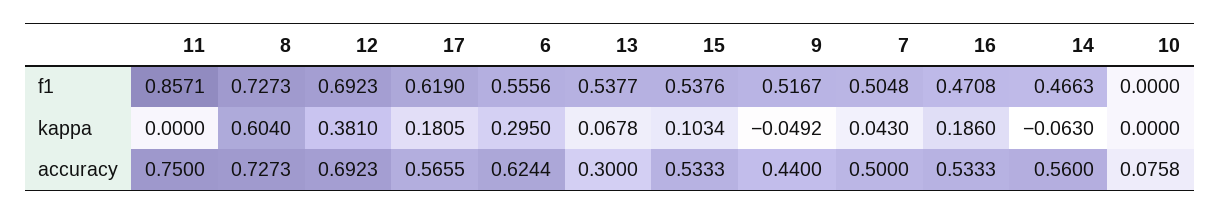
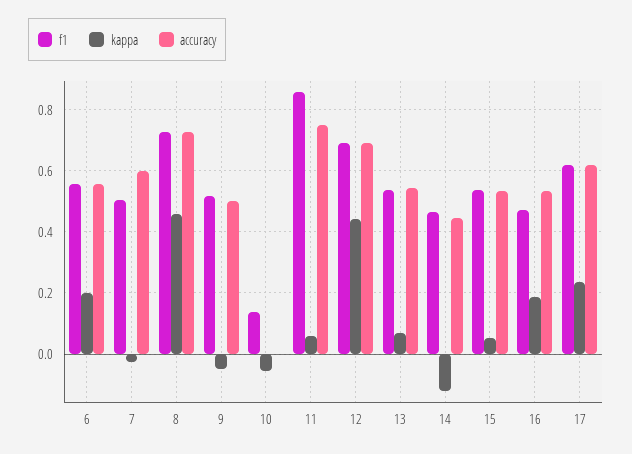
f1, 10: 0 -> 0.14
kappa, 11: 0 -> 0.06
kappa, 8: 0.604 -> 0.46
kappa, 12: 0.381 -> 0.44
kappa, 17: 0.1805 -> 0.24
kappa, 6: 0.295 -> 0.2
kappa, 15: 0.1034 -> 0.06
kappa, 7: 0.043 -> -0.02
kappa, 14: -0.063 -> -0.12
kappa, 10: 0 -> -0.06
accuracy, 17: 0.5655 -> 0.62
accuracy, 6: 0.6244 -> 0.56
accuracy, 13: 0.3 -> 0.54
accuracy, 9: 0.44 -> 0.5
accuracy, 7: 0.5 -> 0.6
accuracy, 14: 0.56 -> 0.44
accuracy, 10: 0.0758 -> 0

